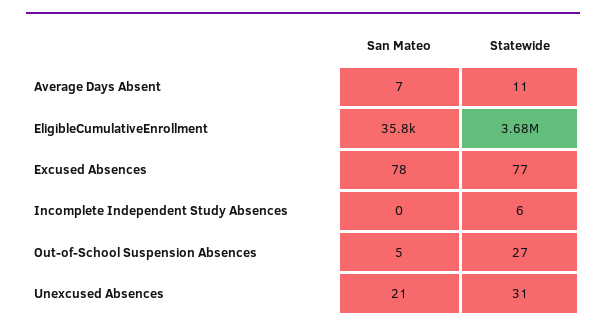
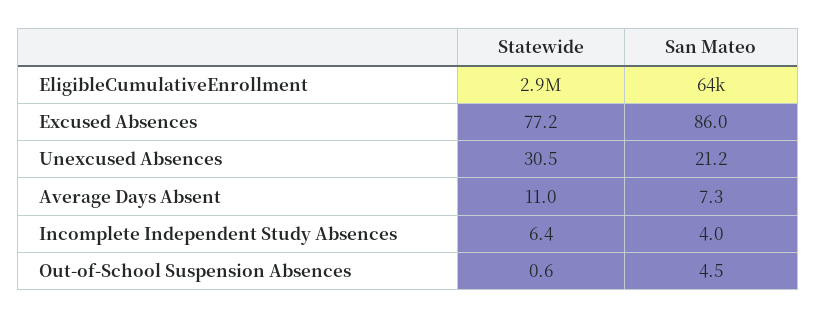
San Mateo, EligibleCumulativeEnrollment: 35800 -> 64000
Statewide, EligibleCumulativeEnrollment: 3680000 -> 2900000
San Mateo, Excused Absences: 78 -> 86
San Mateo, Incomplete Independent Study Absences: 0 -> 4
Statewide, Out-of-School Suspension Absences: 27 -> 0.6

